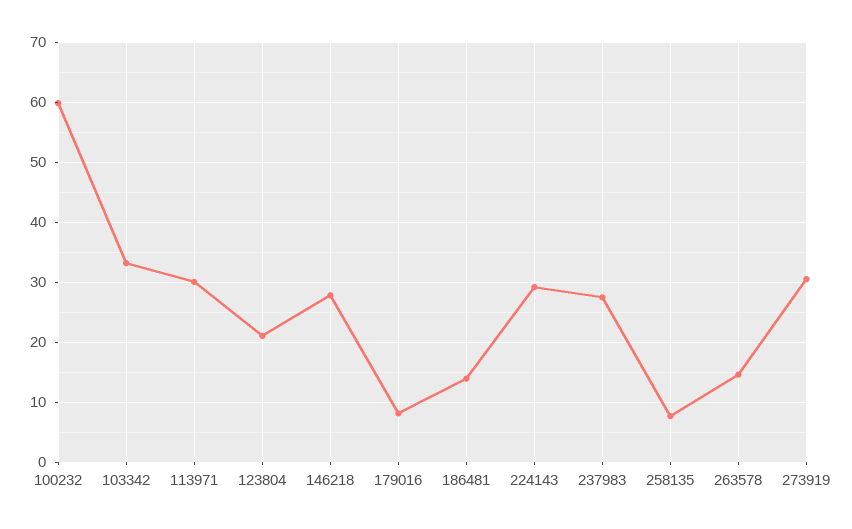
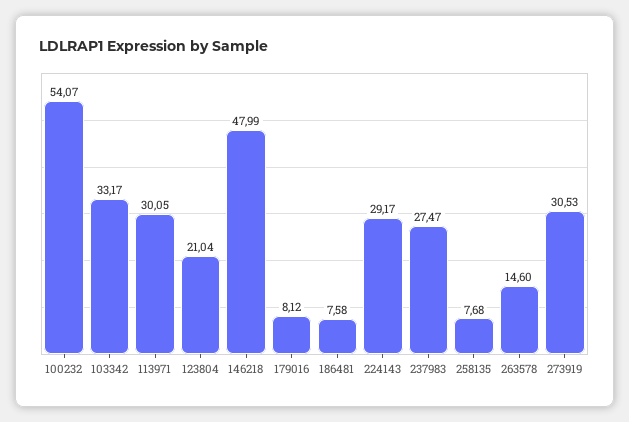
100232: 60 -> 54.07
146218: 28 -> 47.99
186481: 14 -> 7.58

